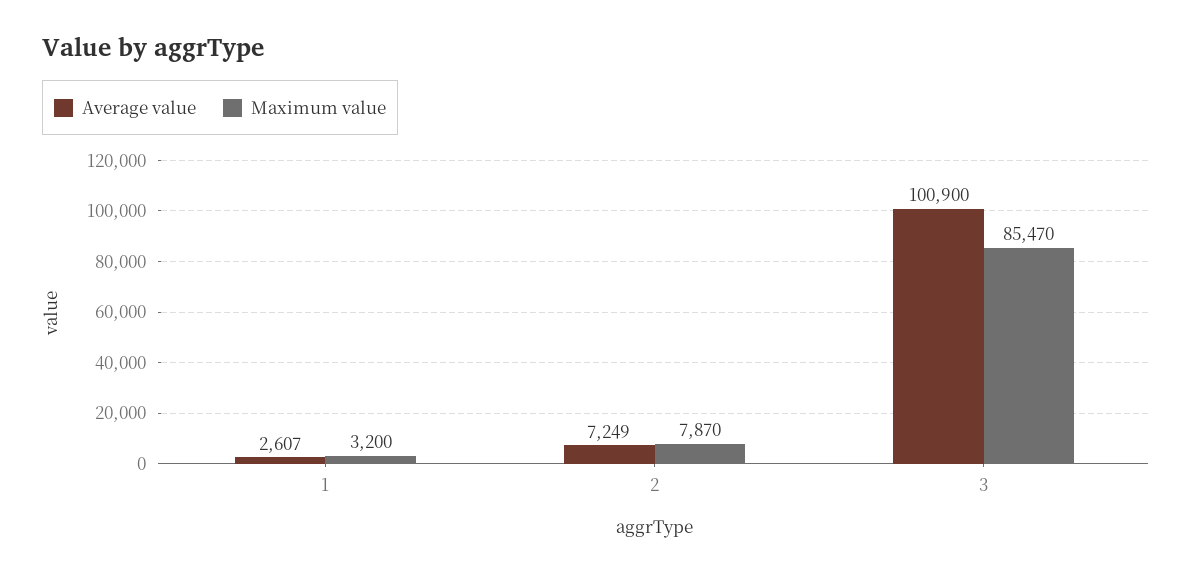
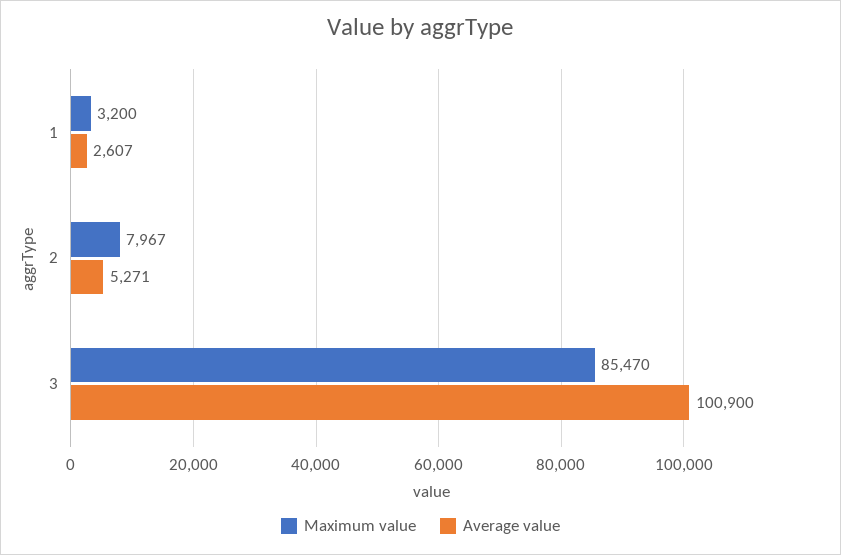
Average value, 2: 7249 -> 5271
Maximum value, 2: 7870 -> 7967

